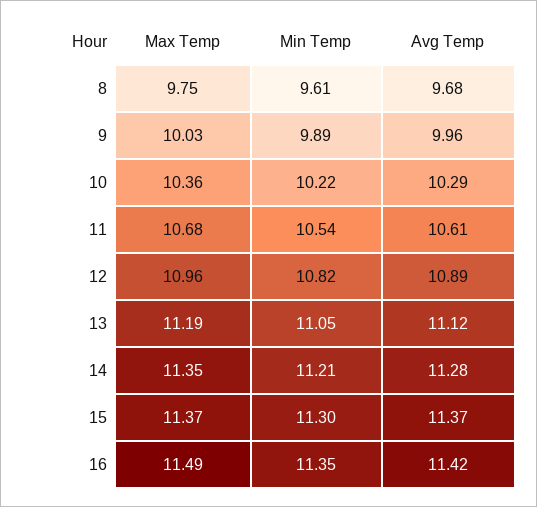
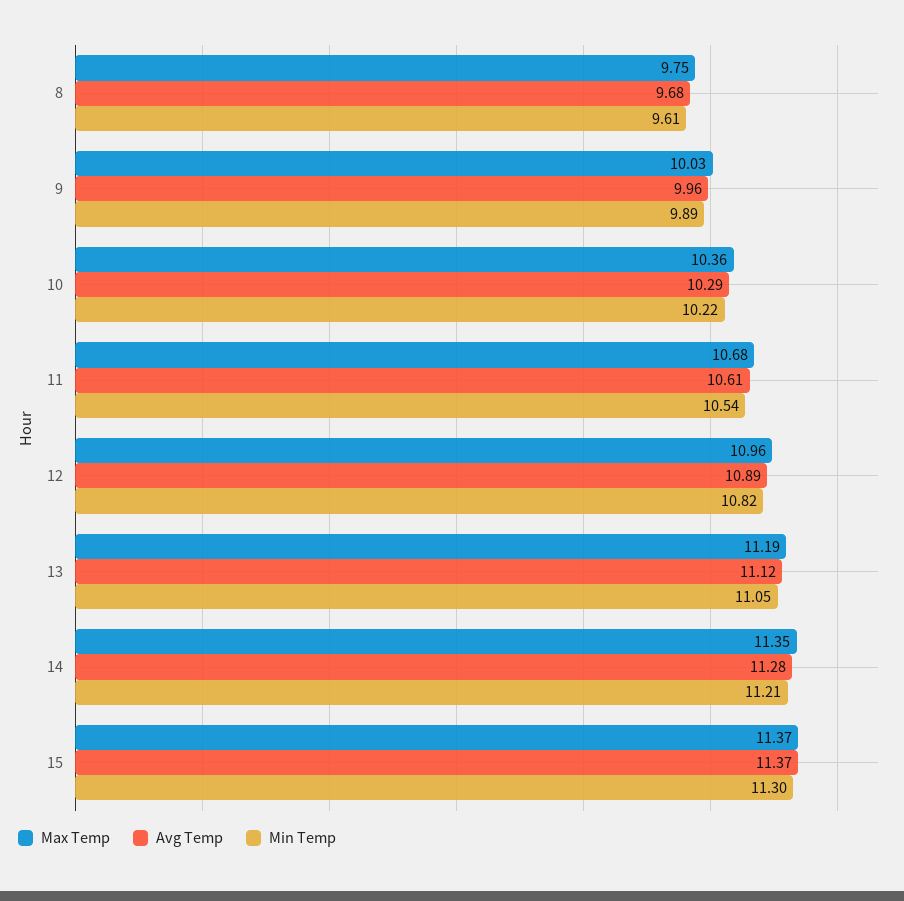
Max Temp, 16: 11.49 -> none
Min Temp, 16: 11.35 -> none
Avg Temp, 16: 11.42 -> none

